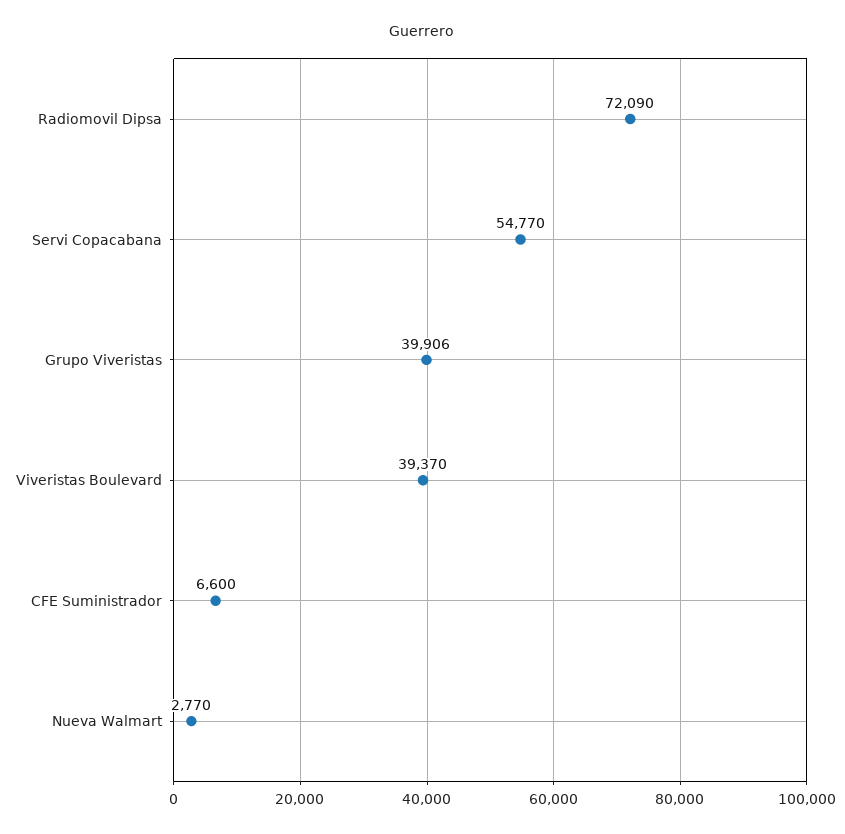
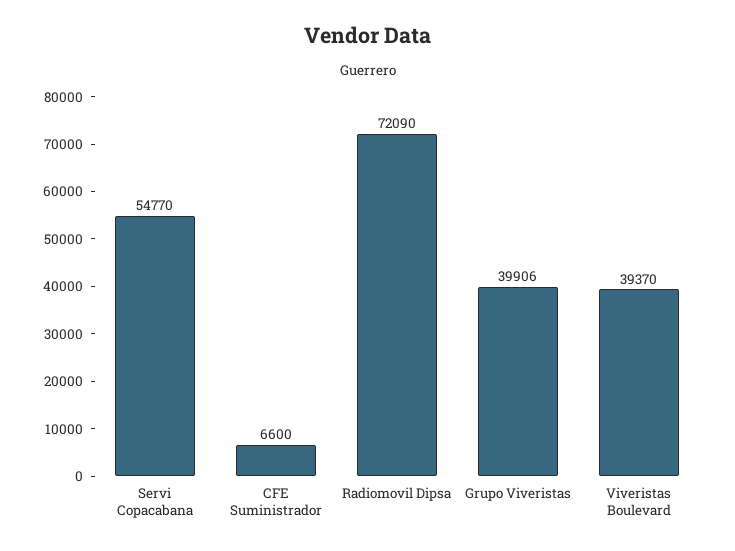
Nueva Walmart: 2770 -> none

